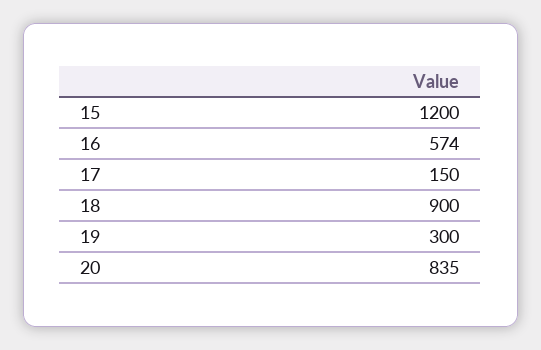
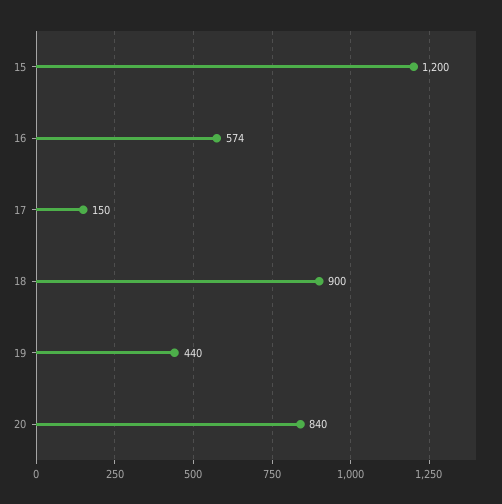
19: 300 -> 440
20: 835 -> 840

